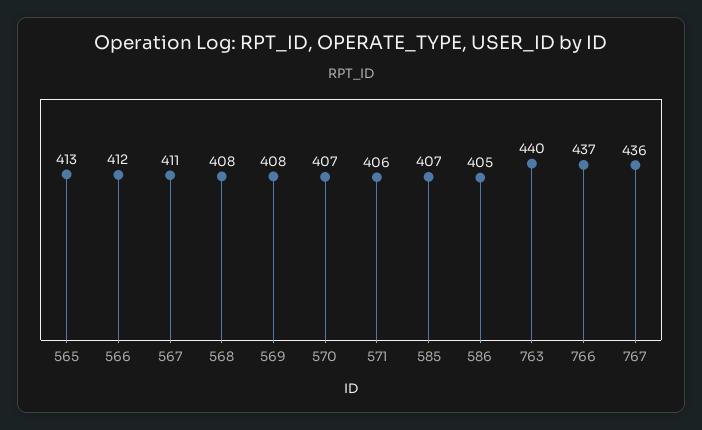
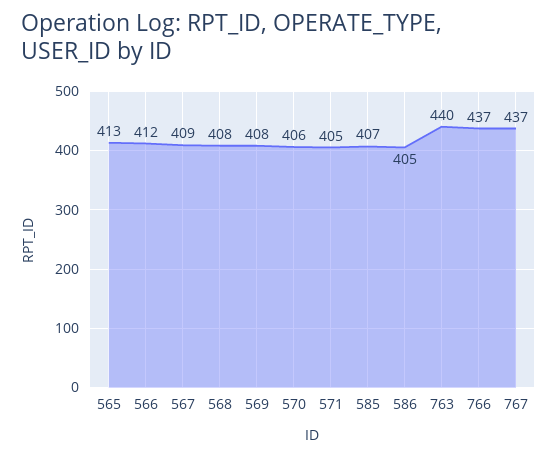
567: 411 -> 409
570: 407 -> 406
571: 406 -> 405
767: 436 -> 437

